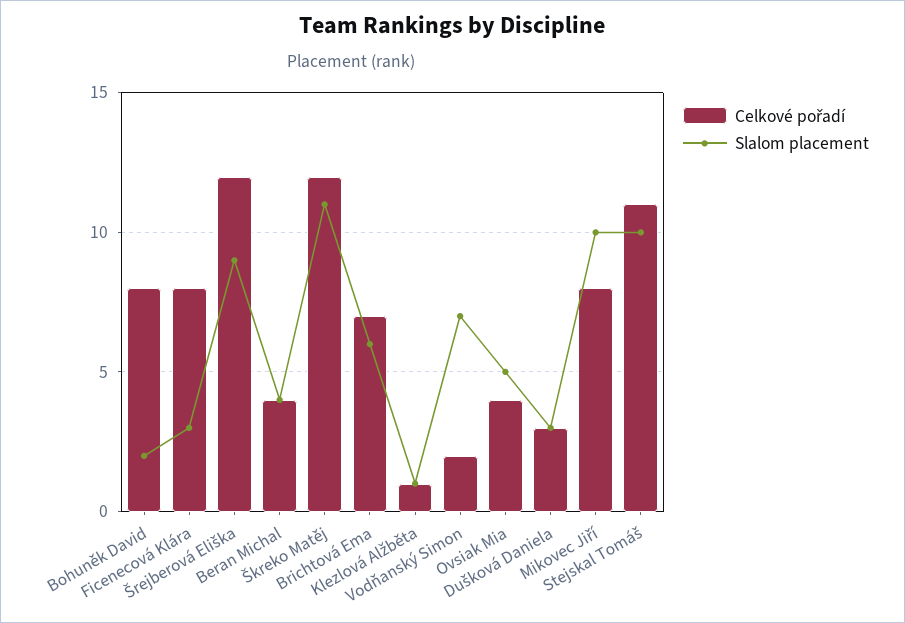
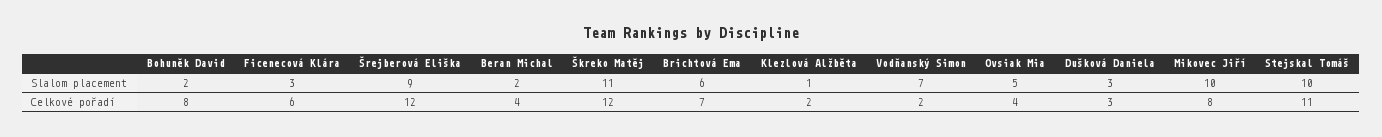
Celkové pořadí, Ficenecová Klára: 8 -> 6
Slalom placement, Beran Michal: 4 -> 2
Celkové pořadí, Klezlová Alžběta: 1 -> 2

